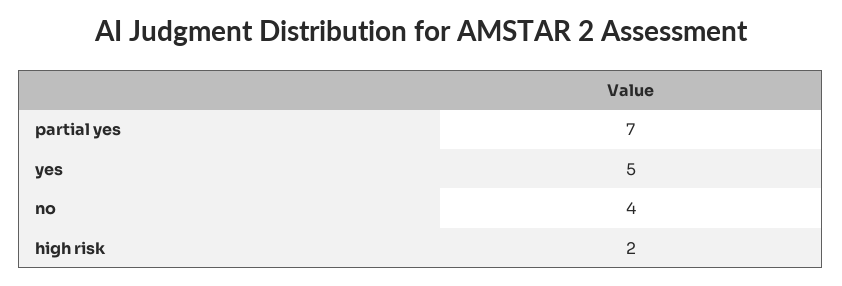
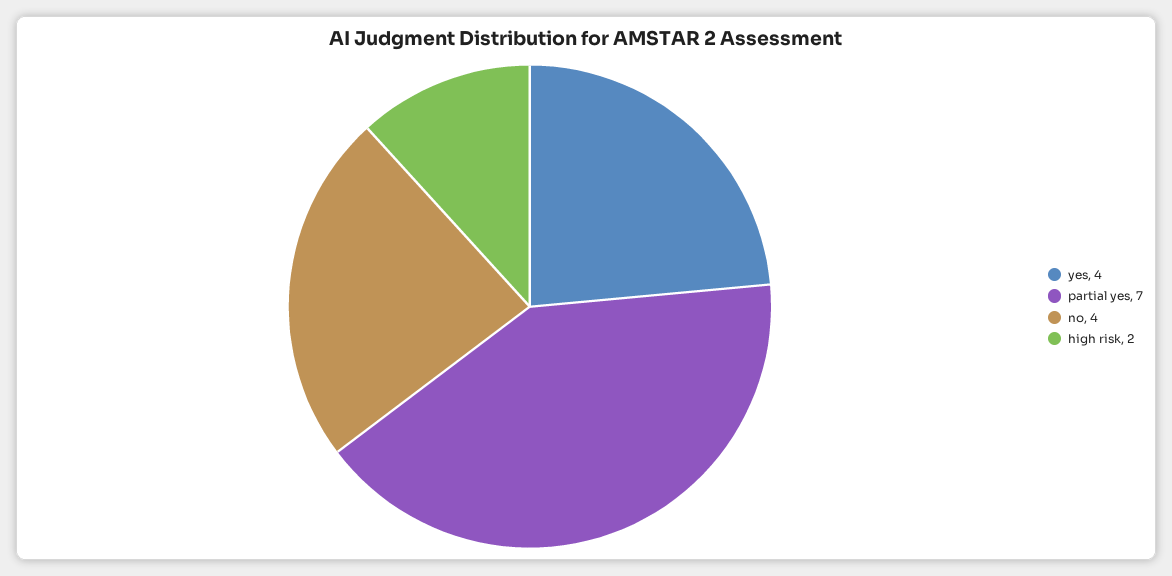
yes: 5 -> 4

